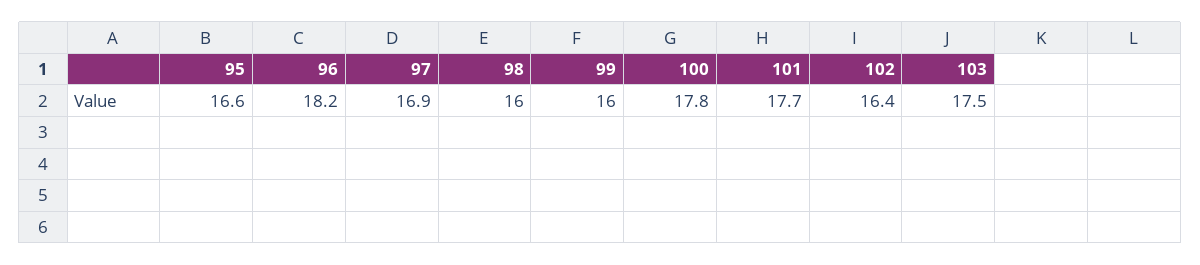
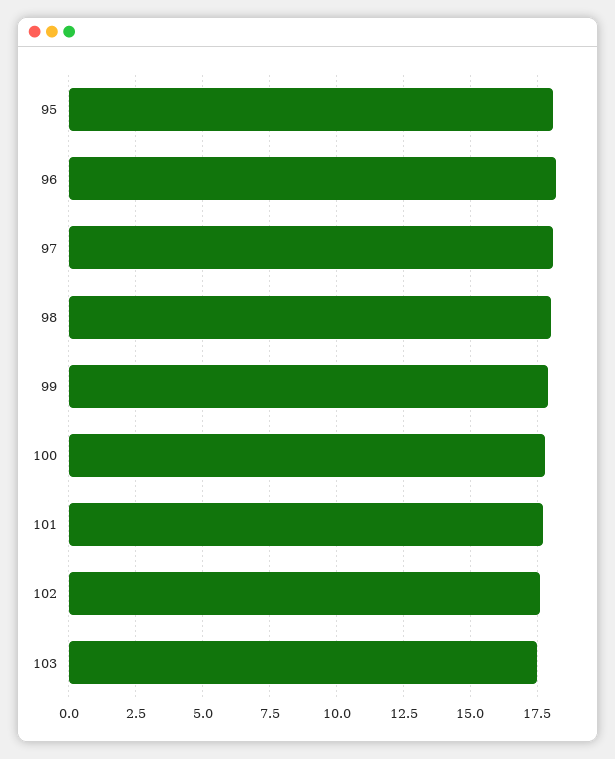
95: 16.6 -> 18
97: 16.9 -> 18
98: 16 -> 18
99: 16 -> 18
102: 16.4 -> 17.5

